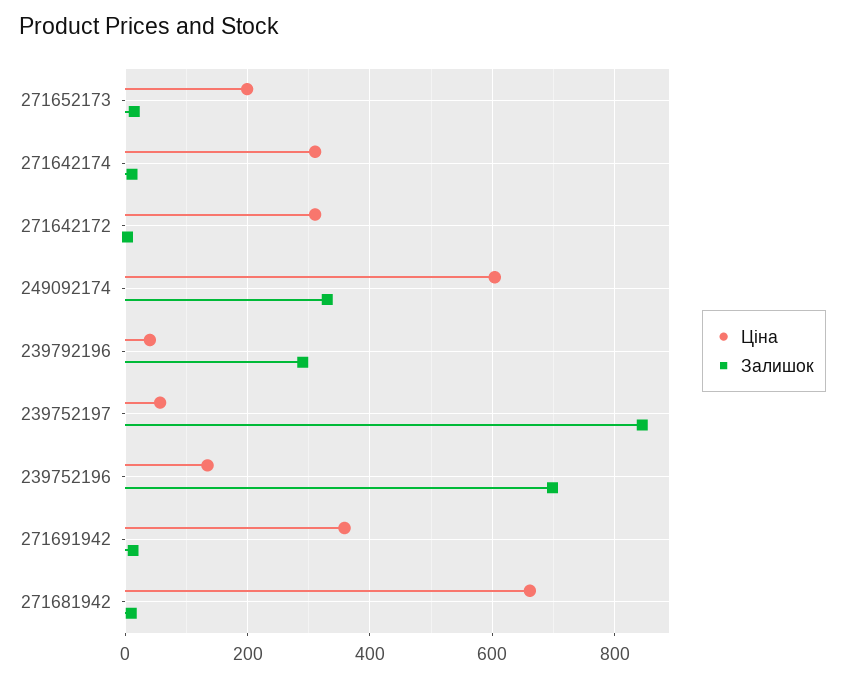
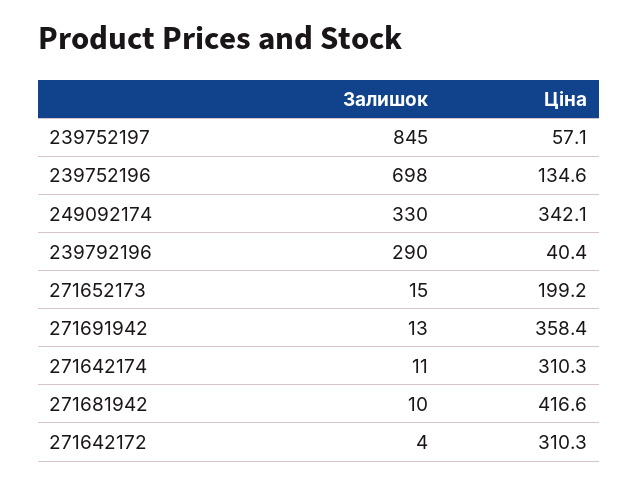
Ціна, 249092174: 600 -> 342.1
Ціна, 271681942: 660 -> 416.6

